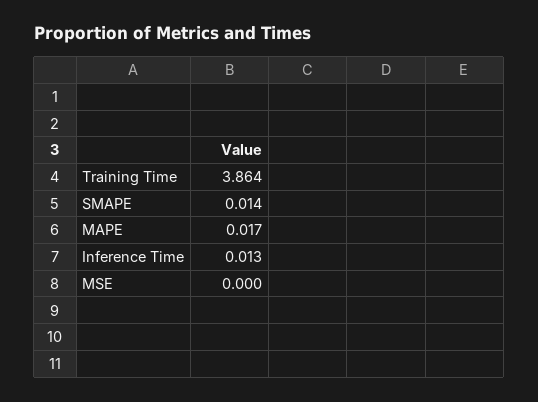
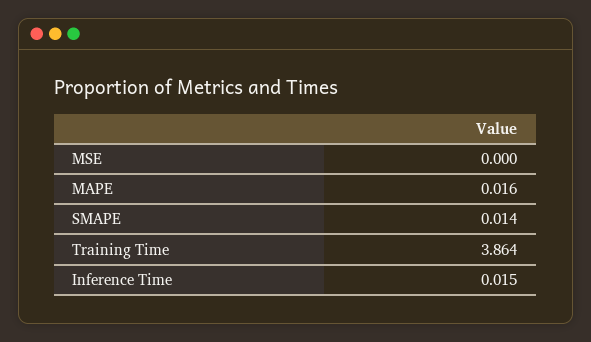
MAPE: 0.017 -> 0.016
Inference Time: 0.013 -> 0.015

